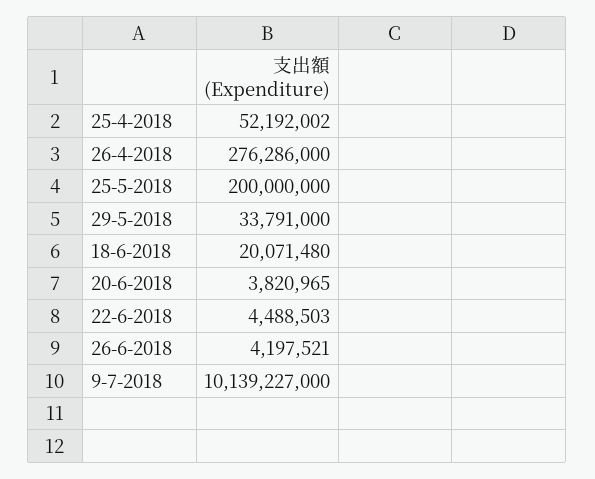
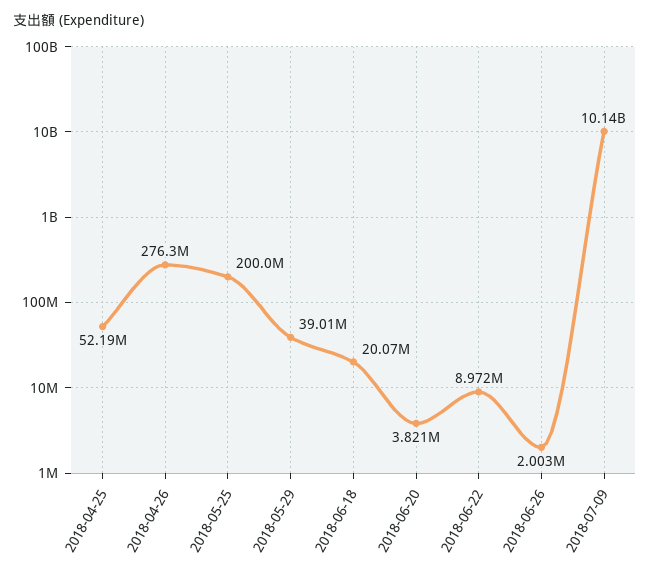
29-5-2018: 33791000 -> 39010000
22-6-2018: 4488503 -> 8972000
26-6-2018: 4197521 -> 2003000

